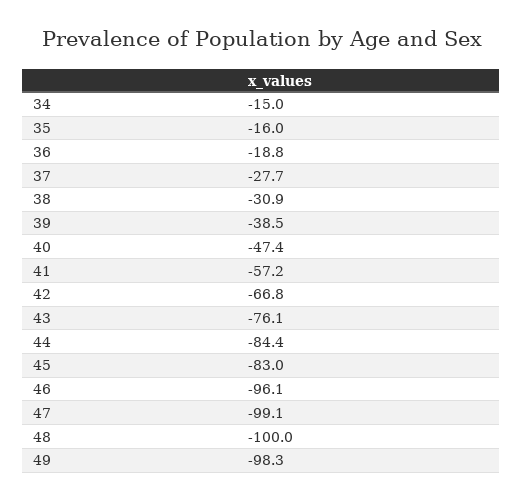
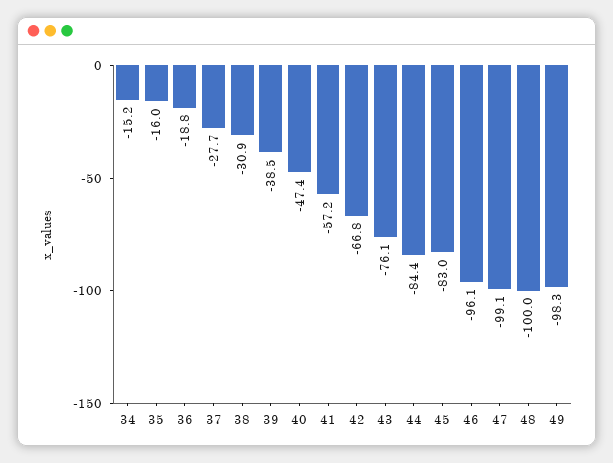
34: -15 -> -15.2

